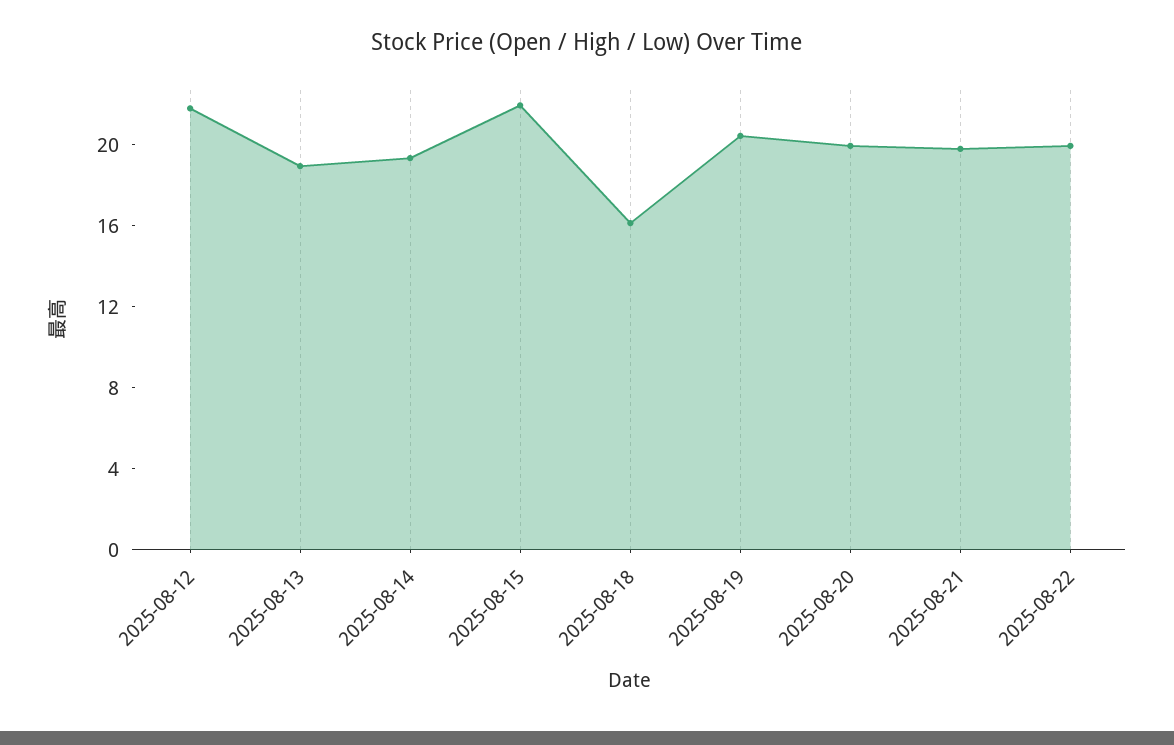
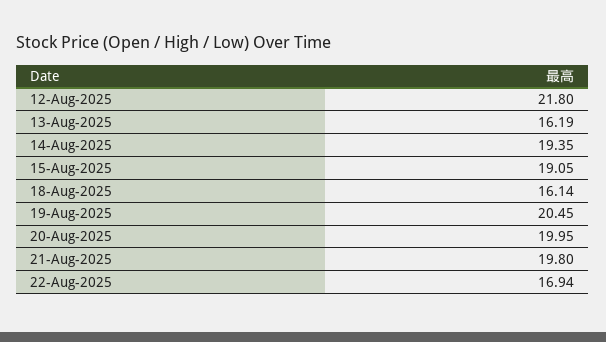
2025-08-13: 19 -> 16.19
2025-08-15: 22 -> 19.05
2025-08-22: 20 -> 16.94

